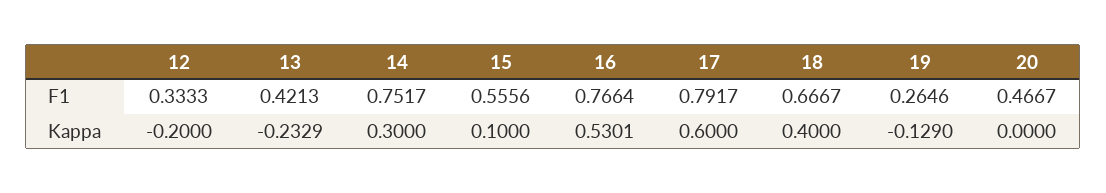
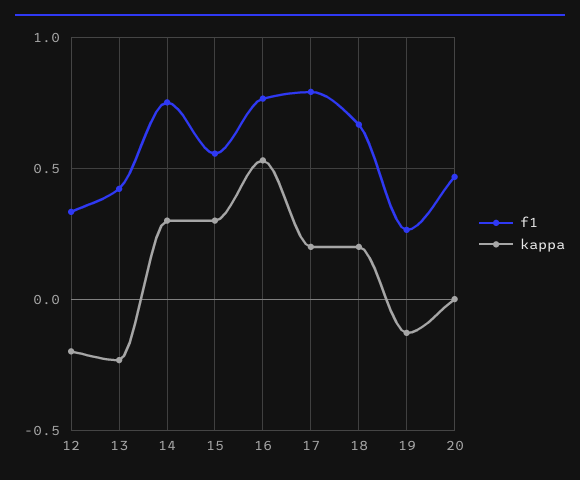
Kappa, 15: 0.1 -> 0.3
Kappa, 17: 0.6 -> 0.2
Kappa, 18: 0.4 -> 0.2

